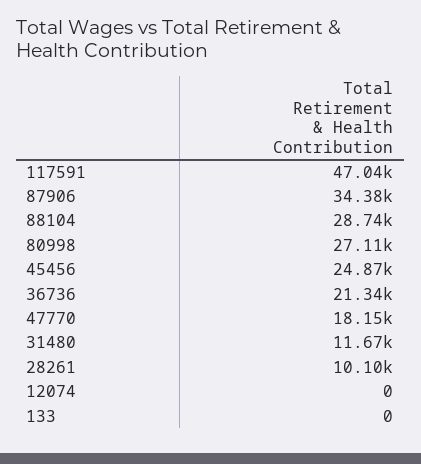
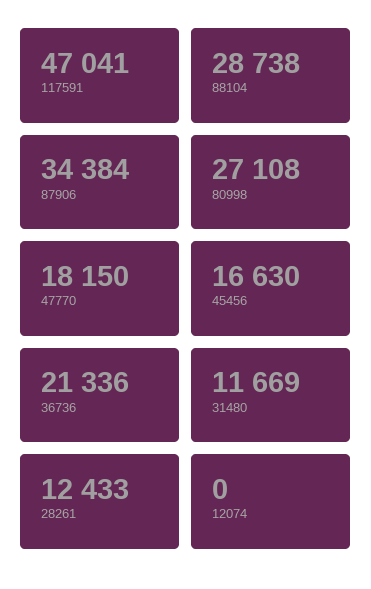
45456: 24870 -> 16630
28261: 10100 -> 12433
133: 0 -> none

